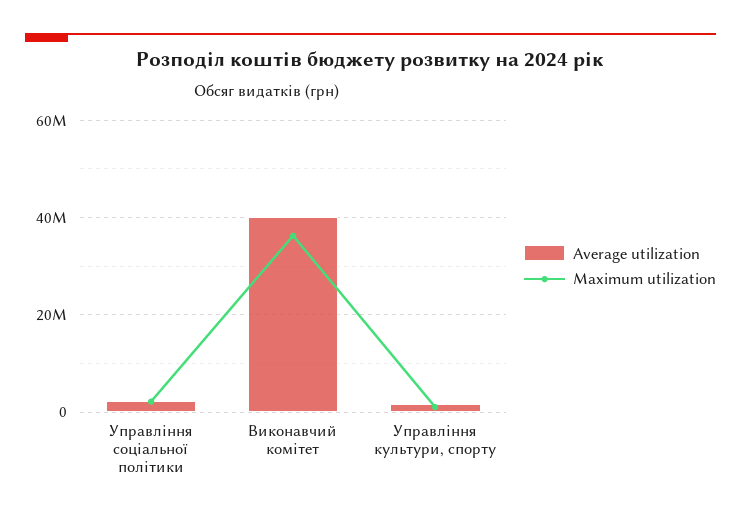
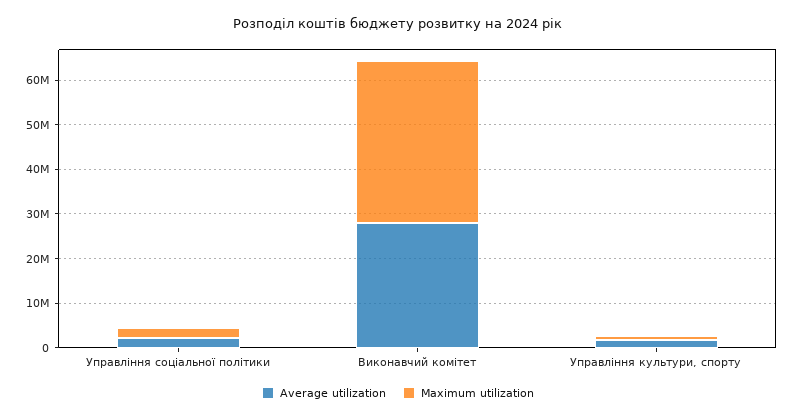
Average utilization, Виконавчий комітет: 40000000 -> 28000000

